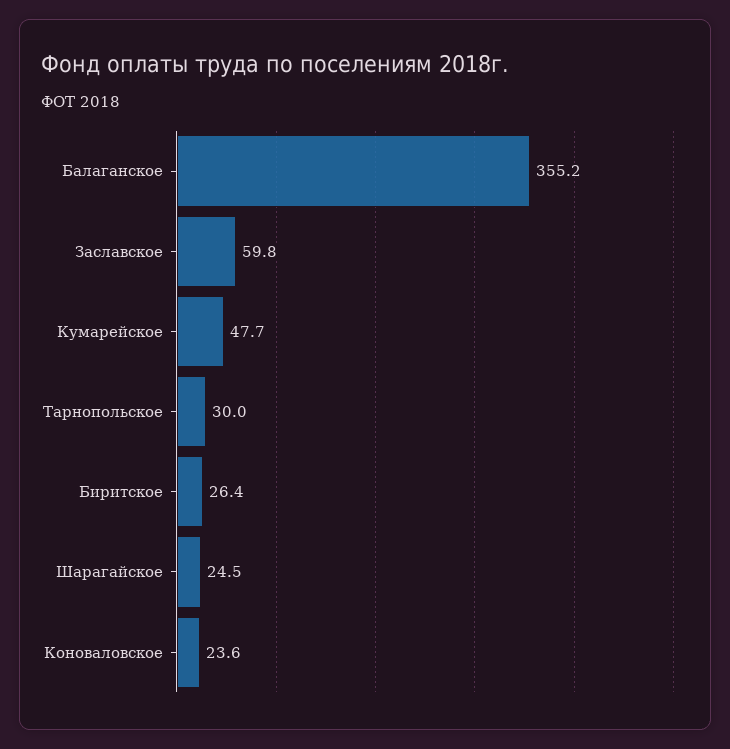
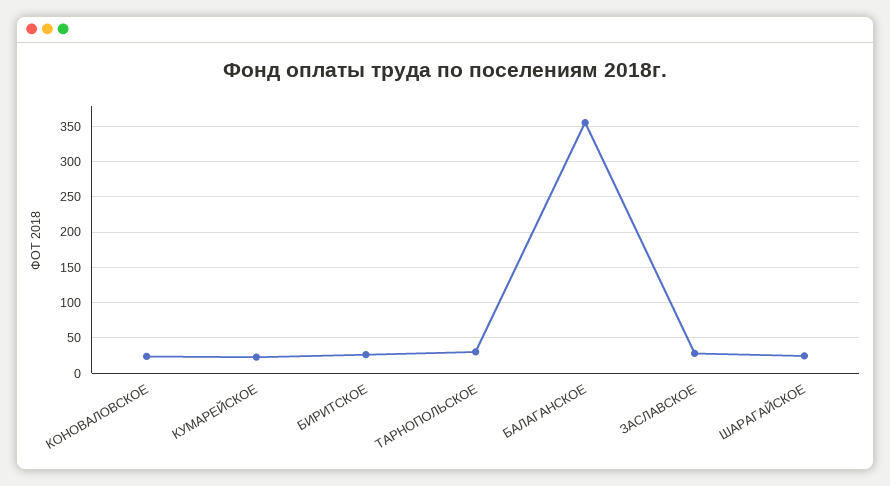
Заславское: 59.8 -> 30
Кумарейское: 47.7 -> 20

